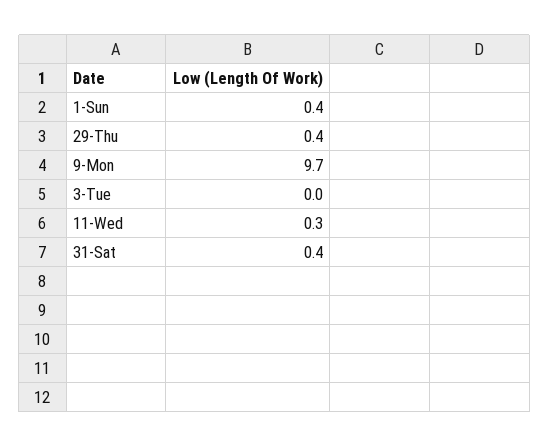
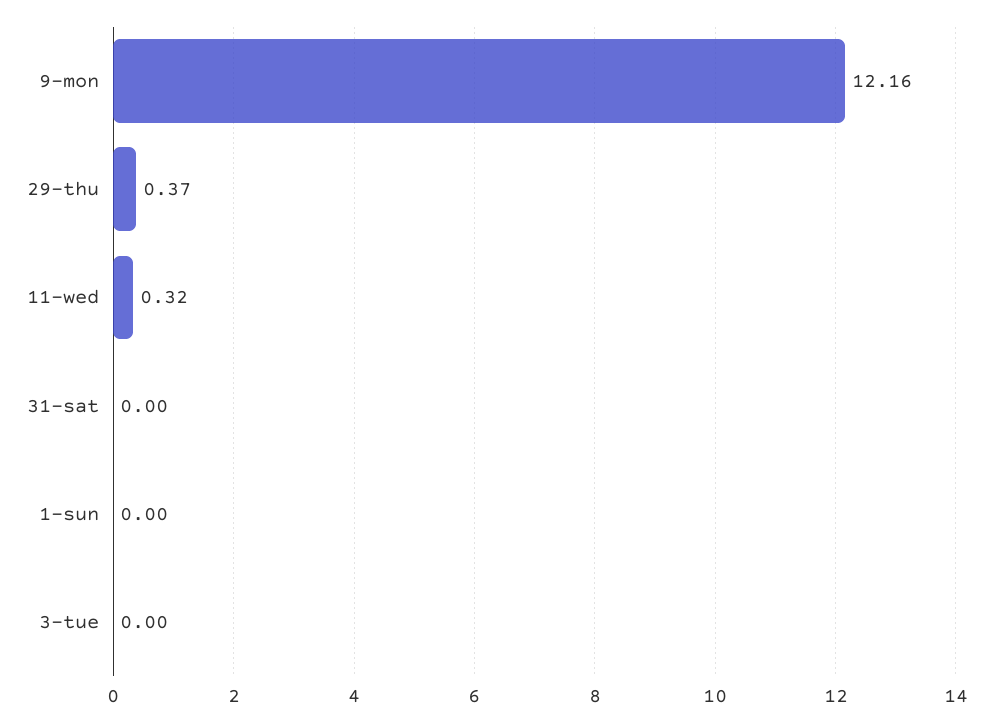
1-Sun: 0.4 -> 0
9-Mon: 9.7 -> 12.16
31-Sat: 0.4 -> 0

